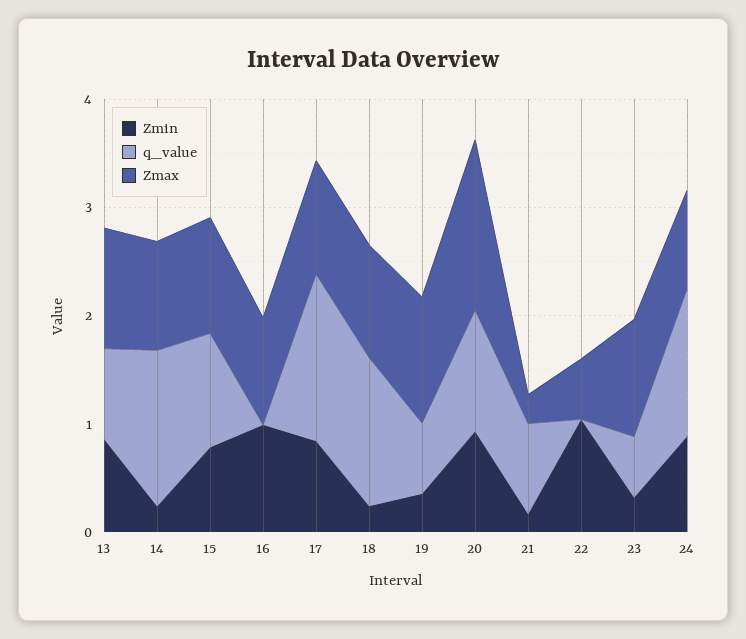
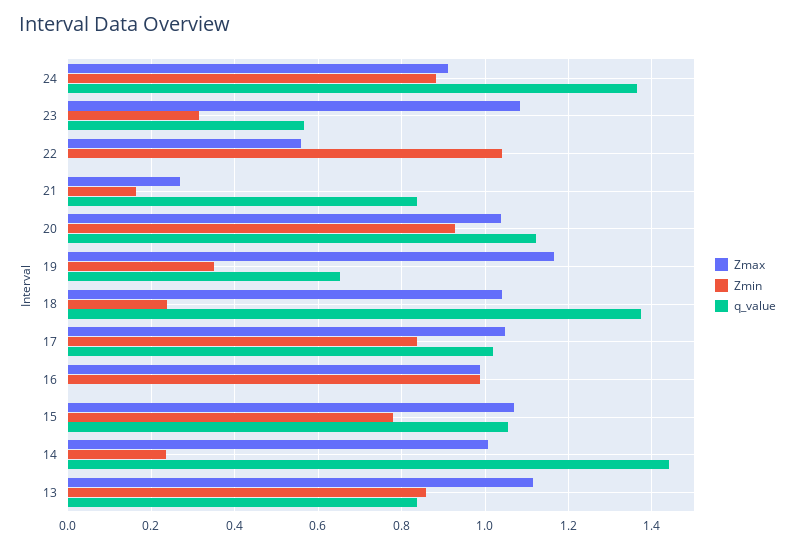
q_value, 17: 1.6 -> 1.02
Zmax, 20: 1.6 -> 1.04

